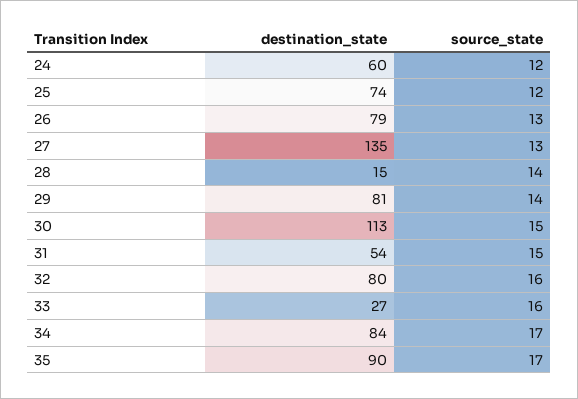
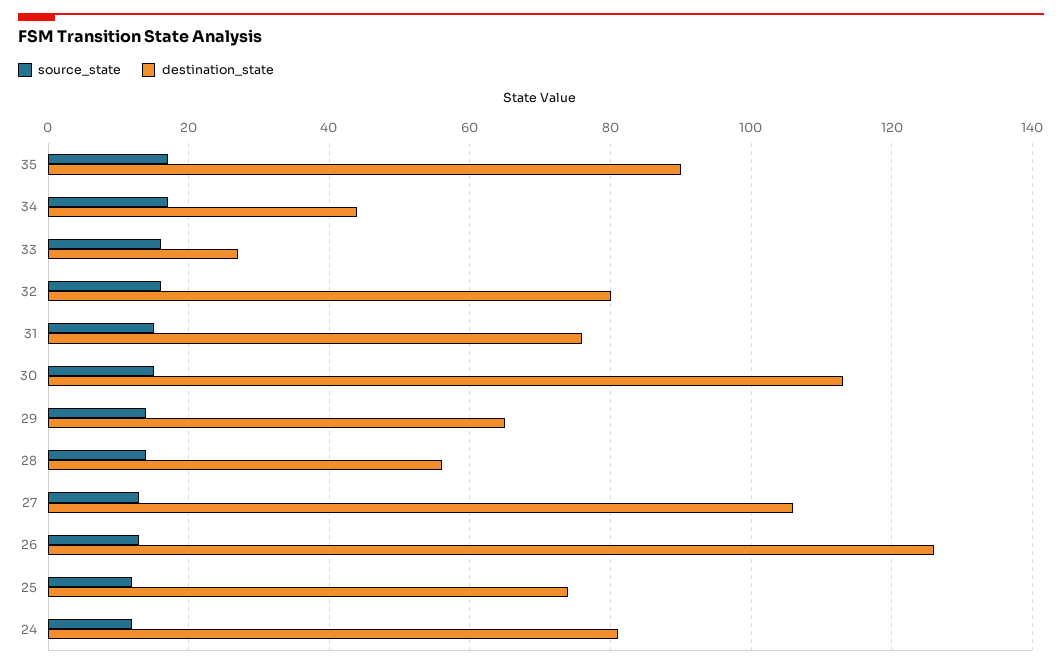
destination_state, 24: 60 -> 80
destination_state, 26: 79 -> 125
destination_state, 27: 135 -> 105
destination_state, 28: 15 -> 55
destination_state, 29: 81 -> 65
destination_state, 31: 54 -> 75
destination_state, 34: 84 -> 45

